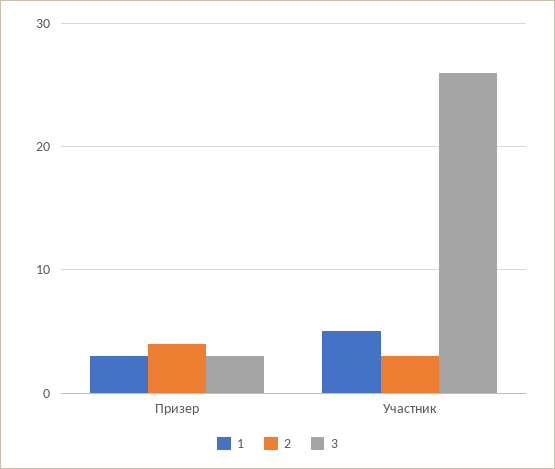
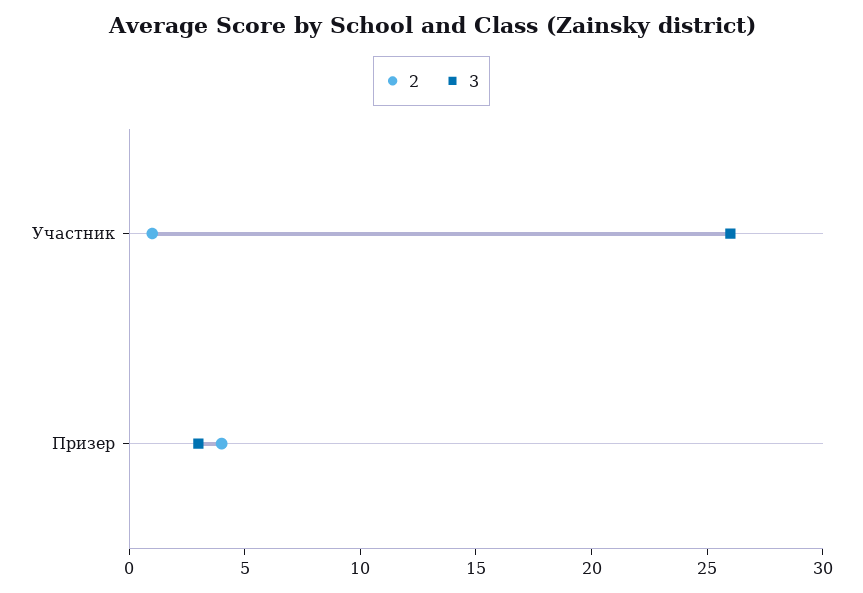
1, Призер: 3 -> none
1, Участник: 5 -> none
2, Участник: 3 -> 1

